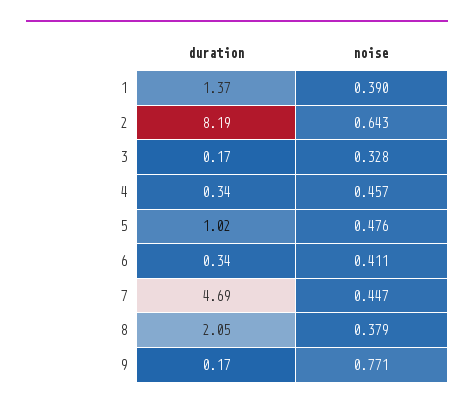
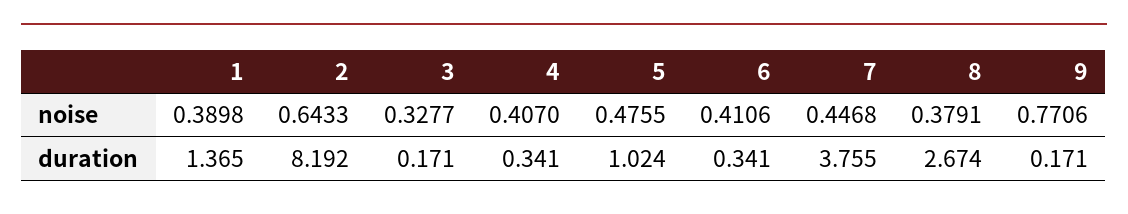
noise, 4: 0.457 -> 0.407
duration, 7: 4.69 -> 3.755
duration, 8: 2.05 -> 2.674

